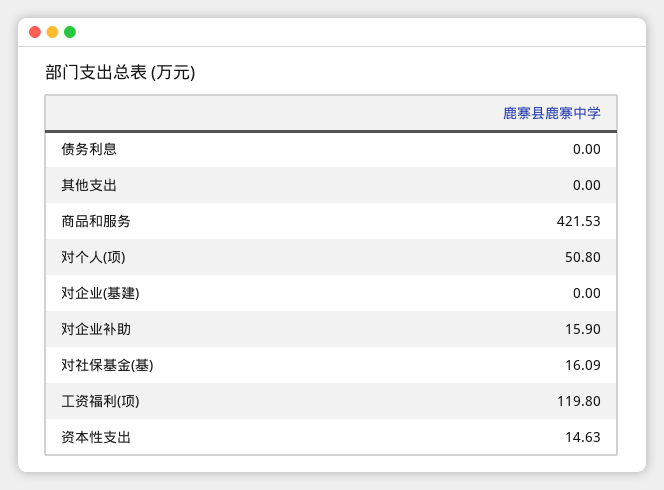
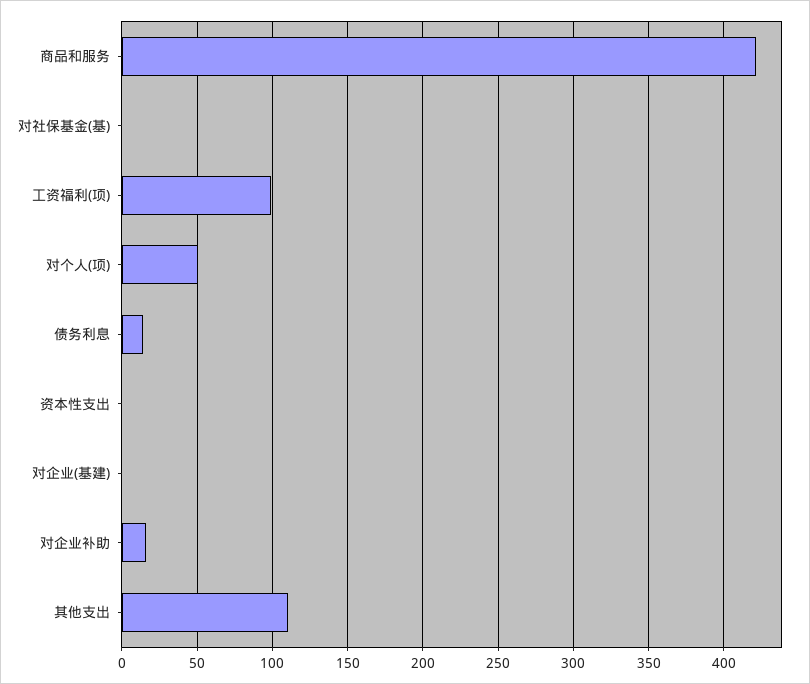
债务利息: 0 -> 15
其他支出: 0 -> 110
对社保基金(基): 16.09 -> 0
工资福利(项): 119.8 -> 100
资本性支出: 14.63 -> 0

